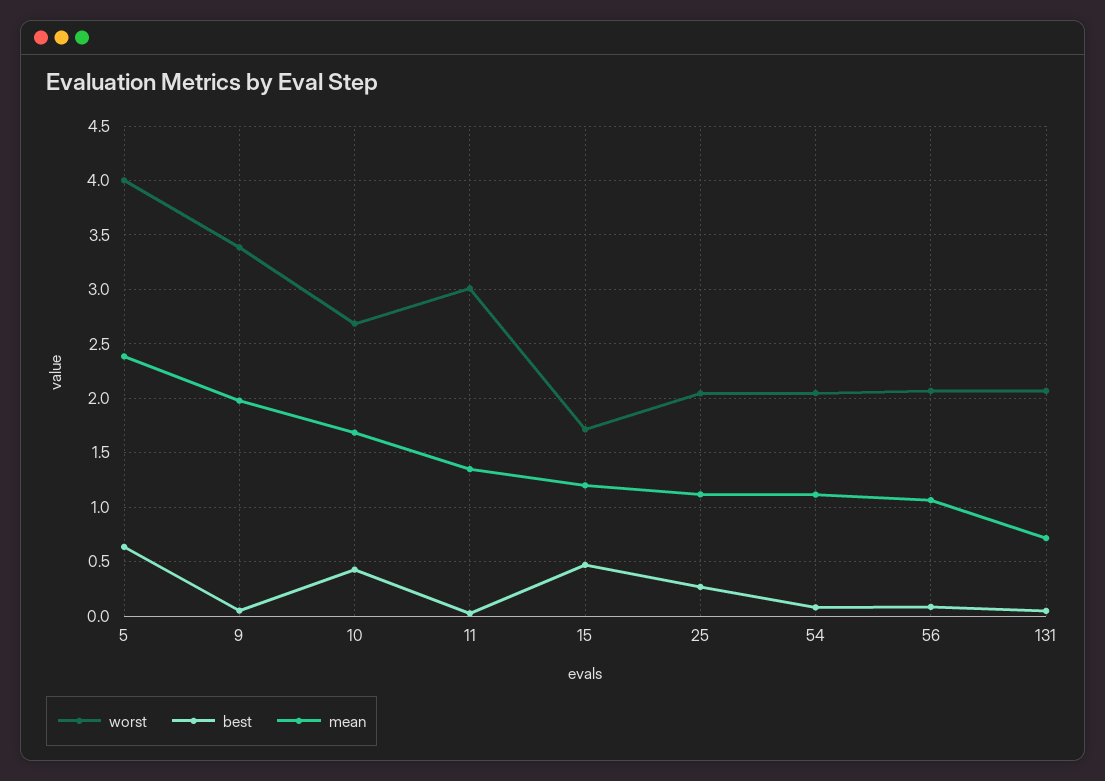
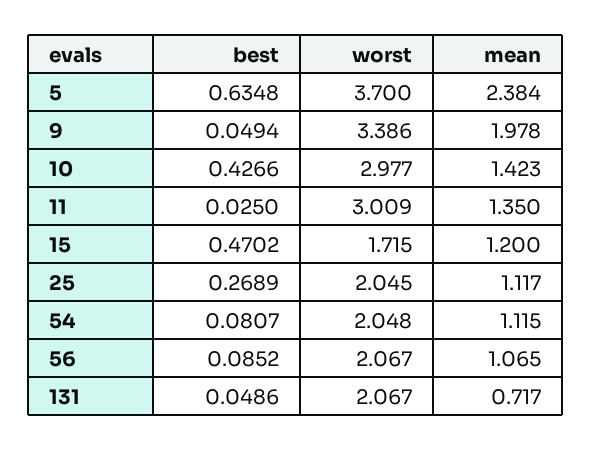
worst, 5: 4 -> 3.7
worst, 10: 2.7 -> 2.977
mean, 10: 1.7 -> 1.423

